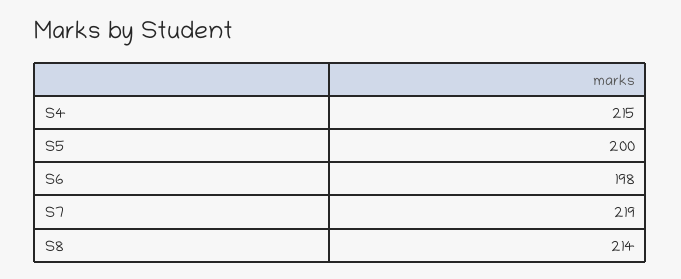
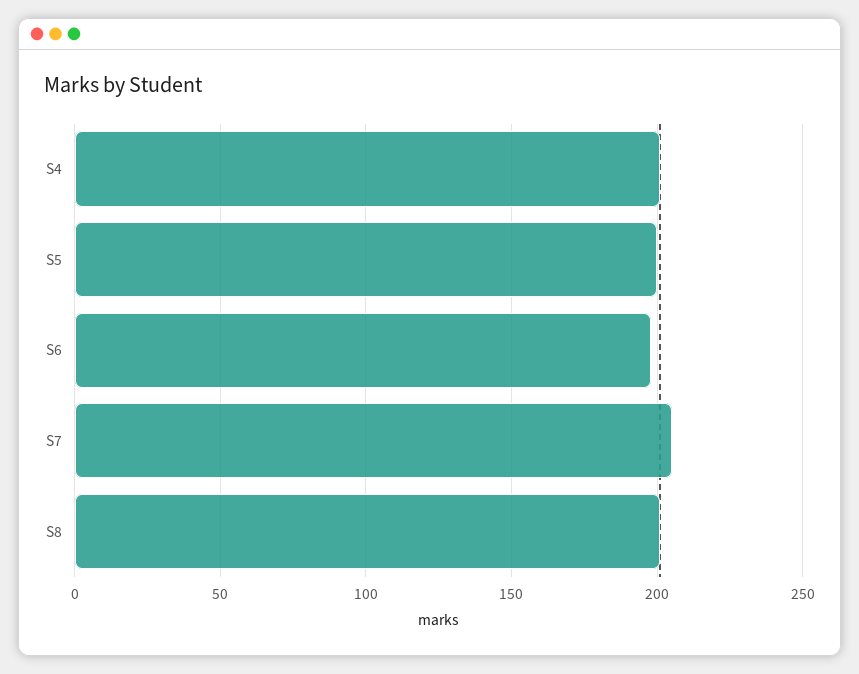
S4: 215 -> 200
S7: 219 -> 205
S8: 214 -> 200

